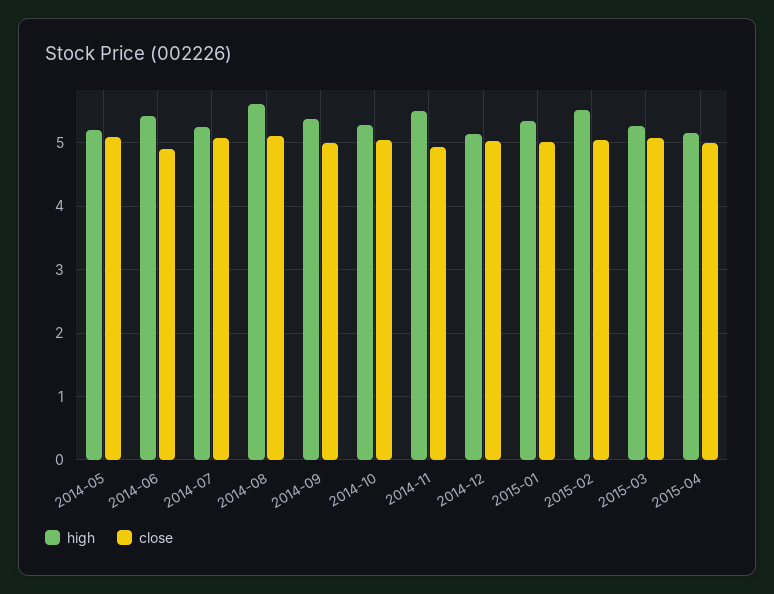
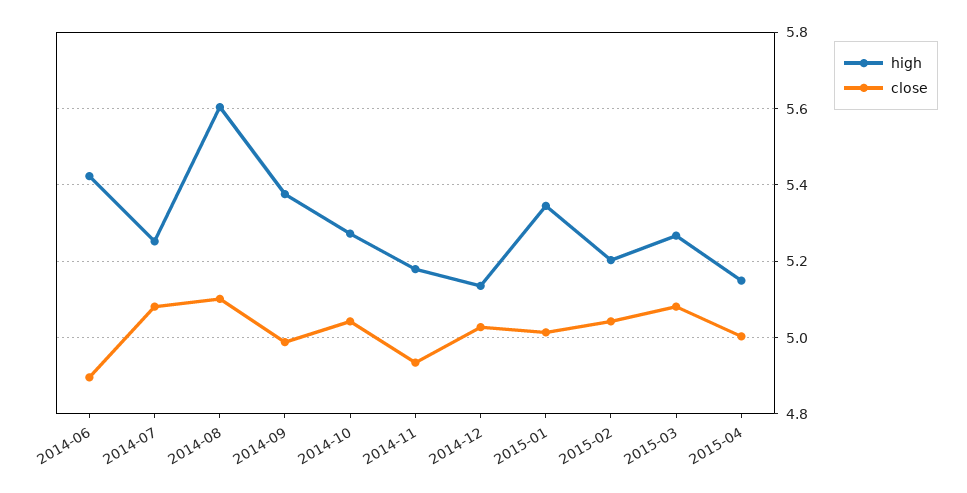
high, 2014-05: 5.2 -> none
close, 2014-05: 5.1 -> none
high, 2014-11: 5.5 -> 5.18
high, 2015-02: 5.5 -> 5.2

